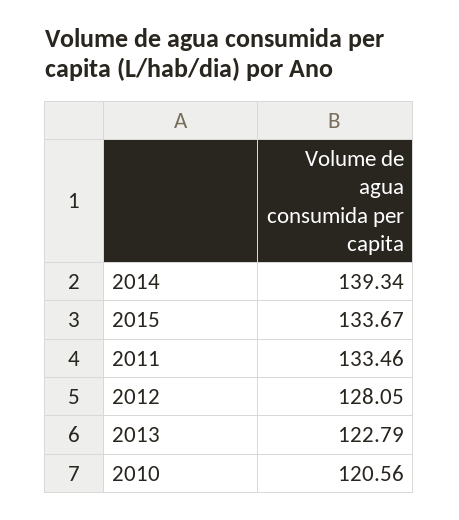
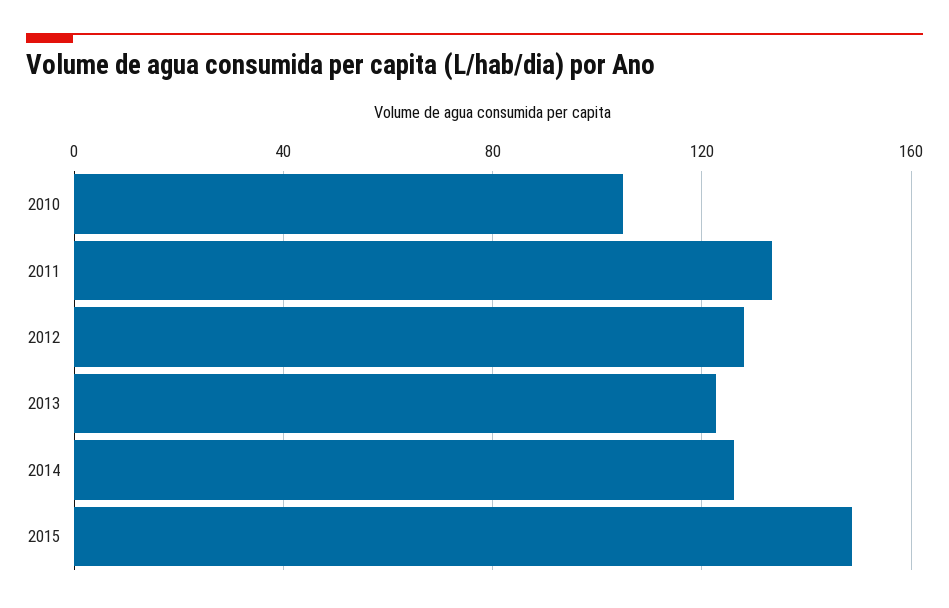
2014: 139.34 -> 125
2015: 133.67 -> 150
2010: 120.56 -> 105

